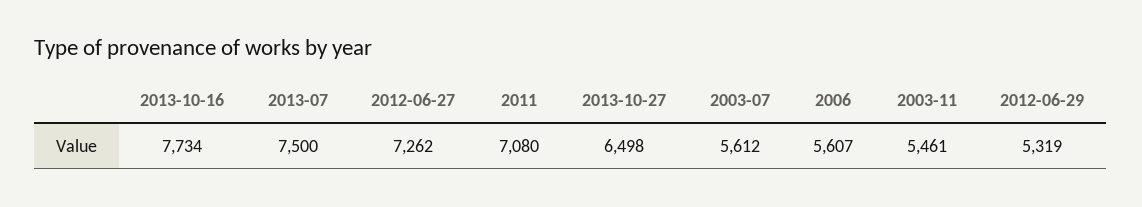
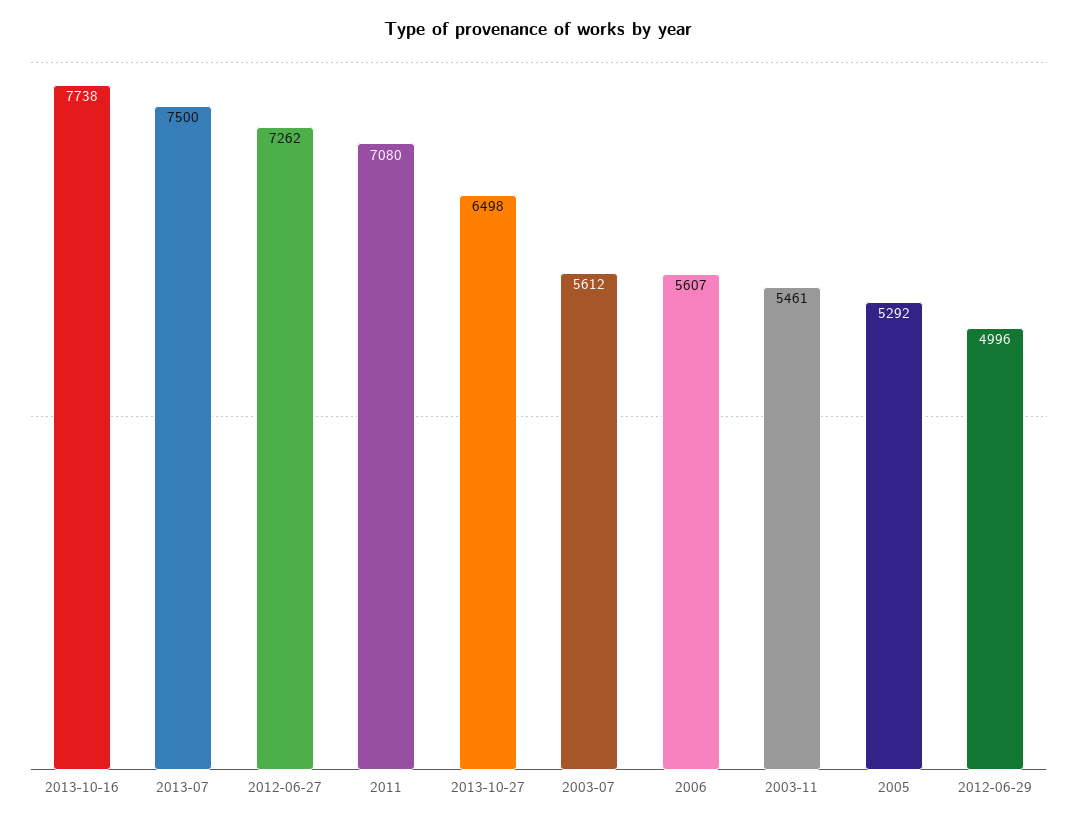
2013-10-16: 7734 -> 7738
2012-06-29: 5319 -> 4996
2005: none -> 5292

